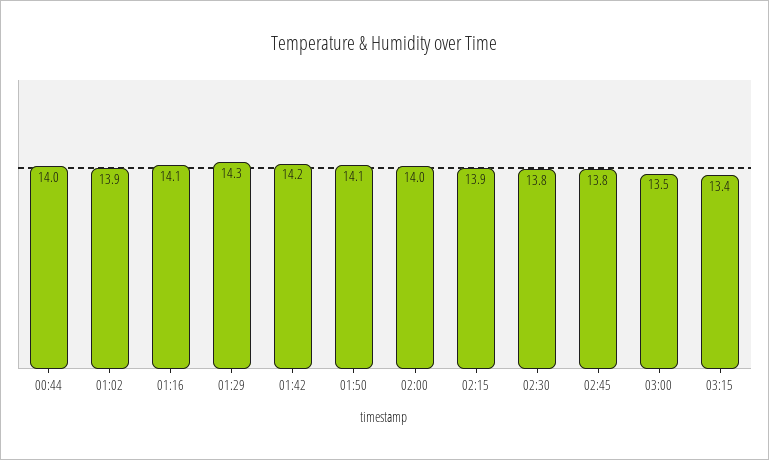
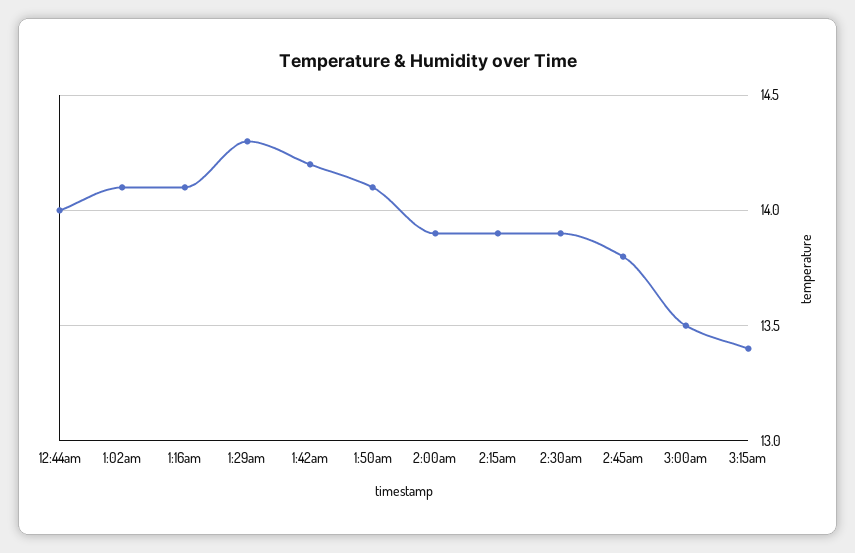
01:02: 13.9 -> 14.1
02:00: 14 -> 13.9
02:30: 13.8 -> 13.9

